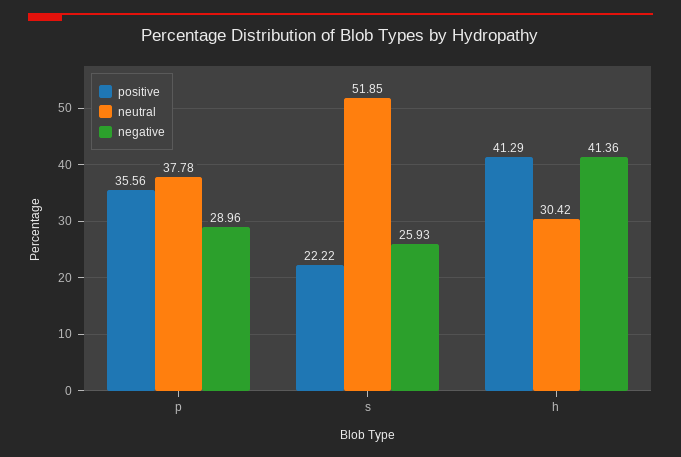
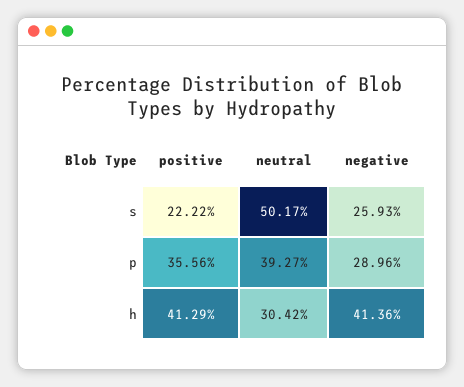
neutral, p: 37.78 -> 39.27
neutral, s: 51.85 -> 50.17

